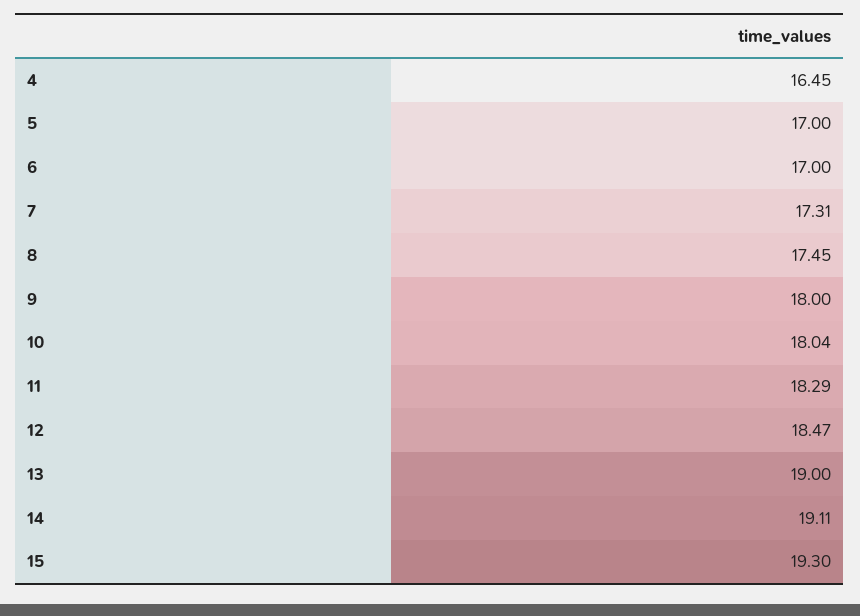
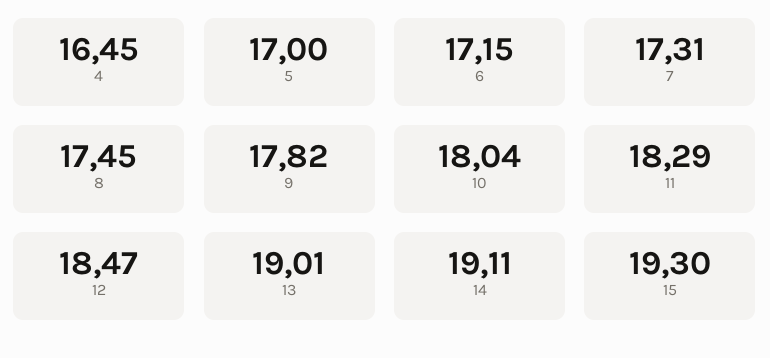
6: 17 -> 17.15
9: 18 -> 17.82
13: 19 -> 19.01

